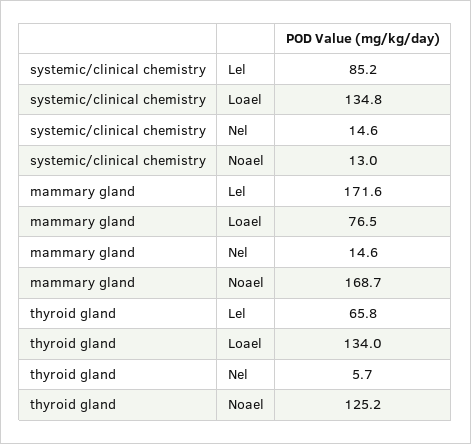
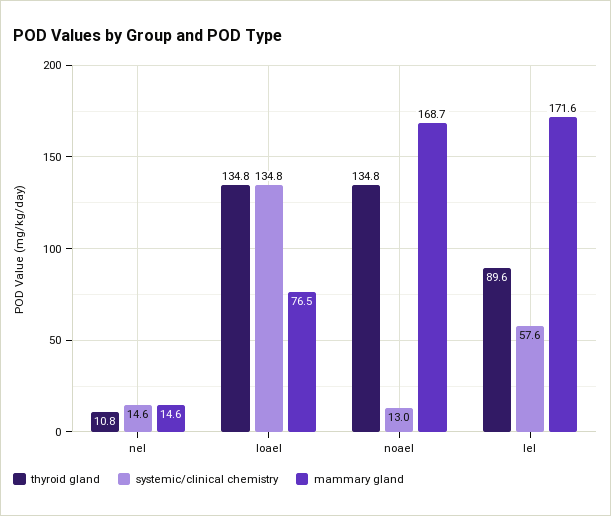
systemic/clinical chemistry, Lel: 85.2 -> 57.6
thyroid gland, Lel: 65.8 -> 89.6
thyroid gland, Loael: 134 -> 134.8
thyroid gland, Nel: 5.7 -> 10.8
thyroid gland, Noael: 125.2 -> 134.8

